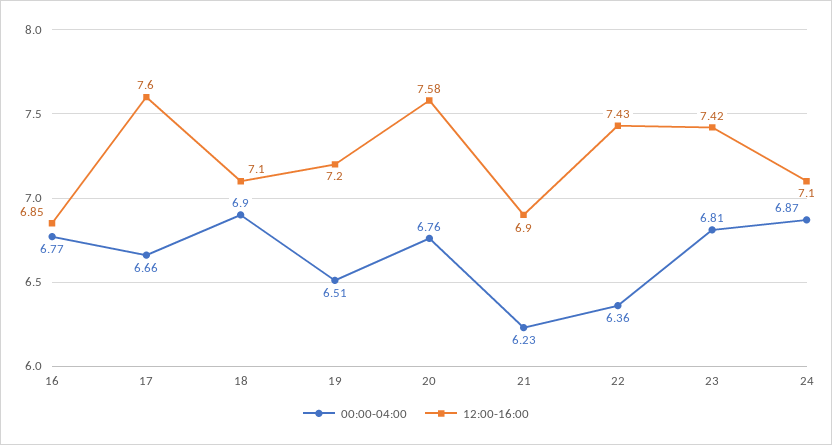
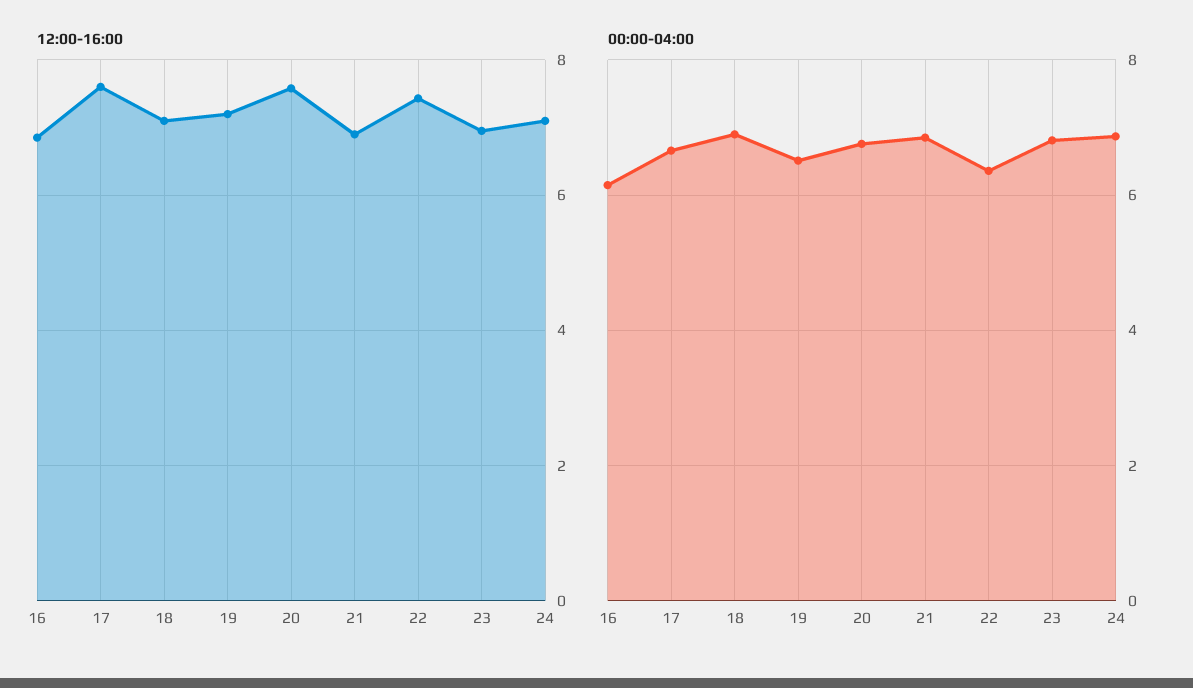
00:00-04:00, 16: 6.77 -> 6.2
00:00-04:00, 21: 6.23 -> 6.8
12:00-16:00, 23: 7.42 -> 7

